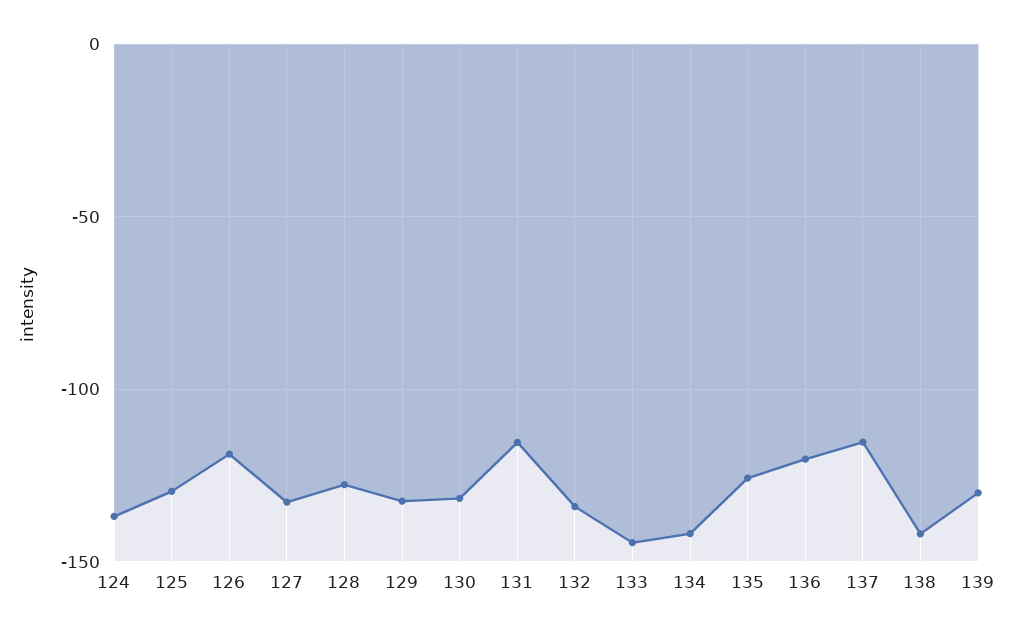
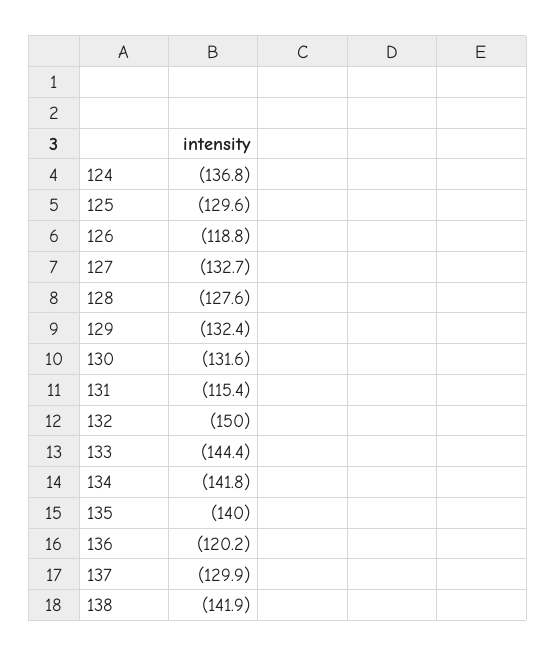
132: -135 -> -150
135: -125 -> -140
137: -115 -> -129.9
139: -130 -> none

